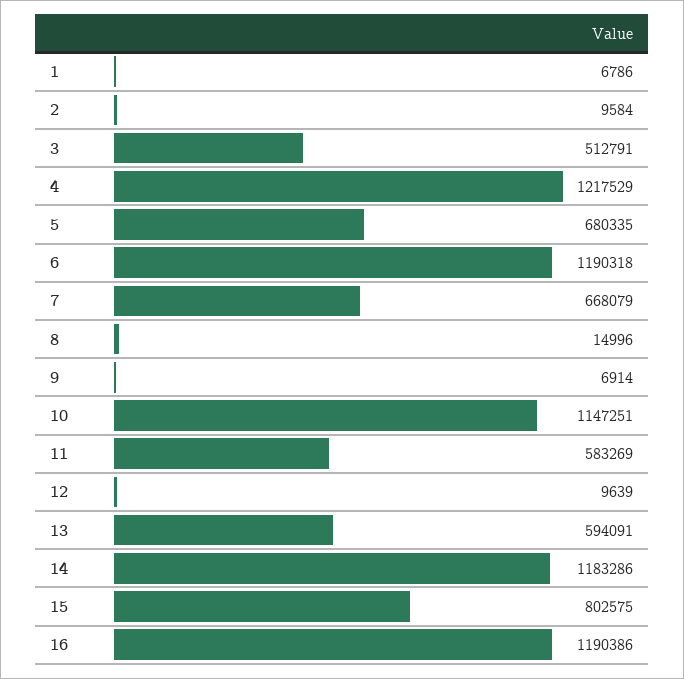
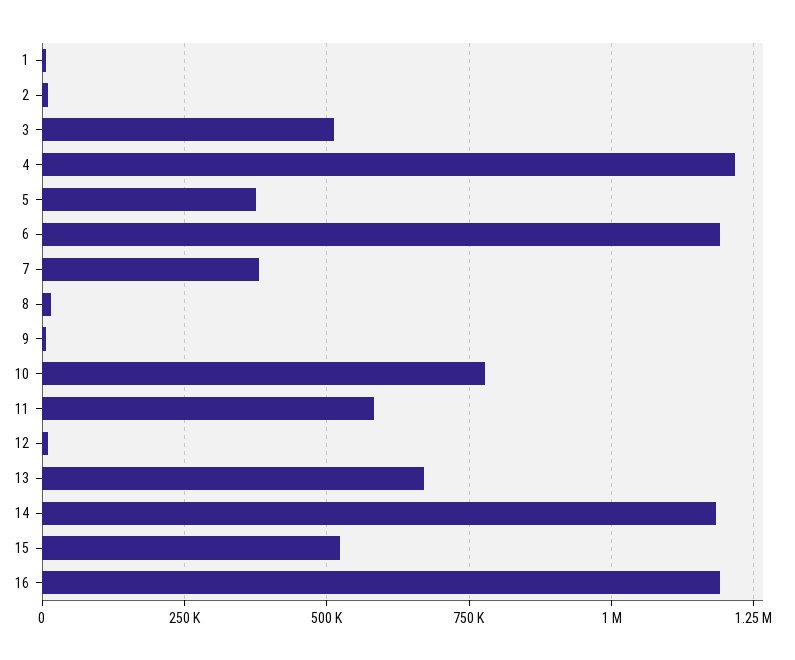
5: 680335 -> 375000
7: 668079 -> 375000
10: 1147251 -> 775000
13: 594091 -> 675000
15: 802575 -> 525000

